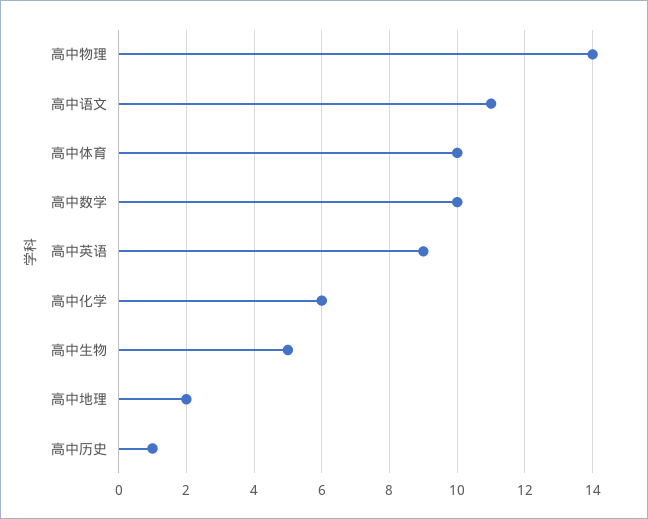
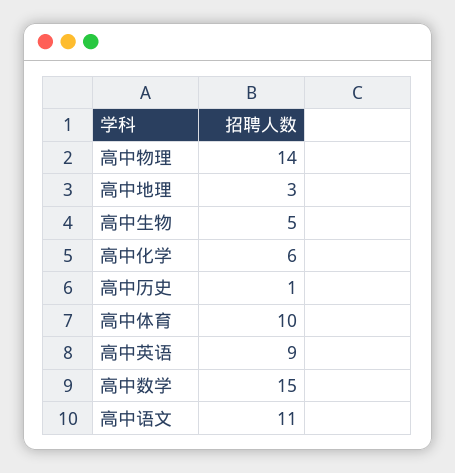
高中数学: 10 -> 15
高中地理: 2 -> 3

